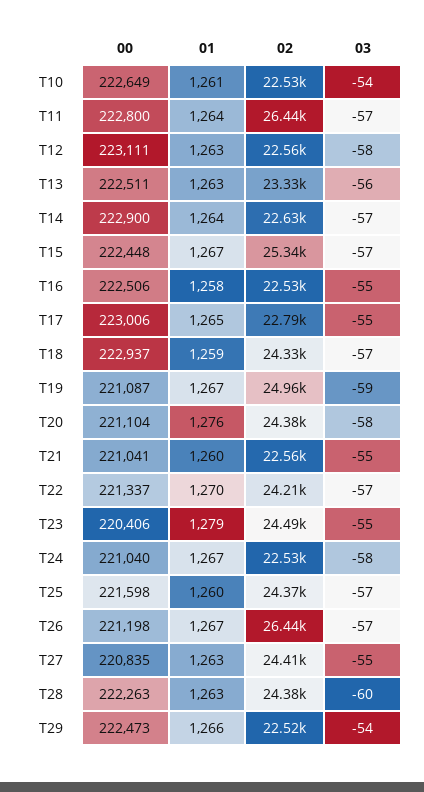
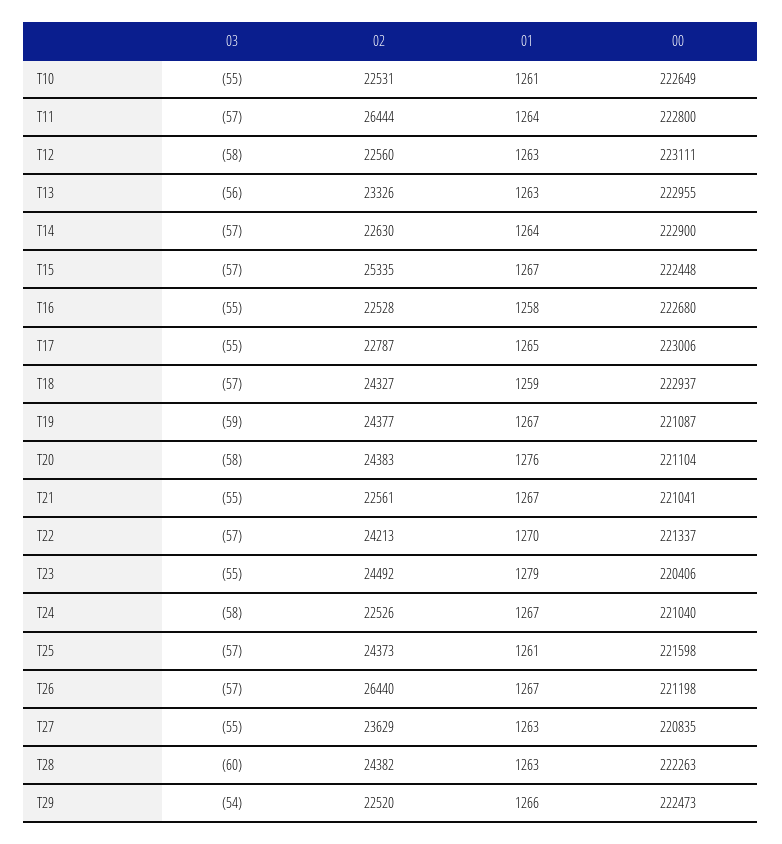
03, T10: -54 -> -55
00, T13: 222511 -> 222955
00, T16: 222506 -> 222680
02, T19: 24960 -> 24377
01, T21: 1260 -> 1267
01, T25: 1260 -> 1261
02, T27: 24410 -> 23629

